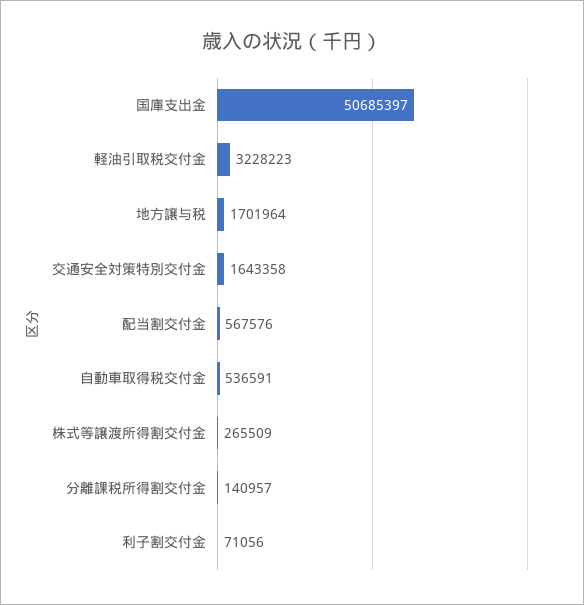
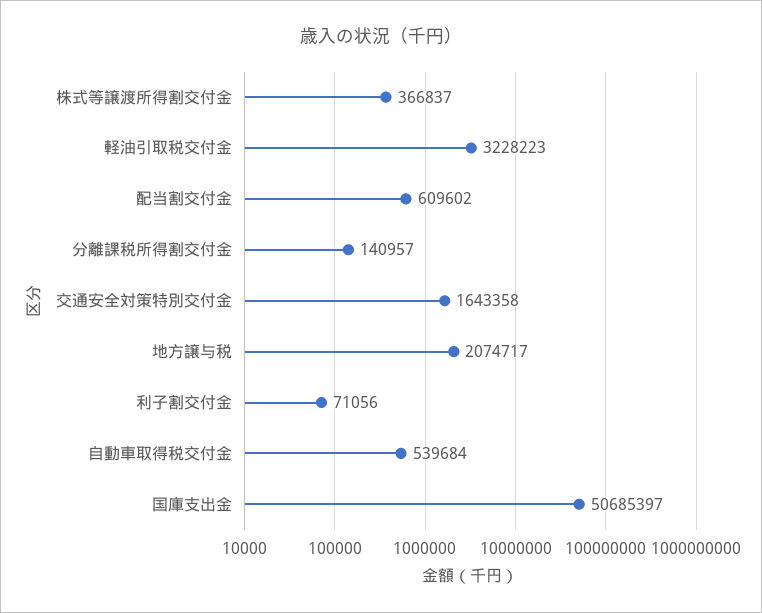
地方譲与税: 1701964 -> 2074717
配当割交付金: 567576 -> 609602
自動車取得税交付金: 536591 -> 539684
株式等譲渡所得割交付金: 265509 -> 366837

